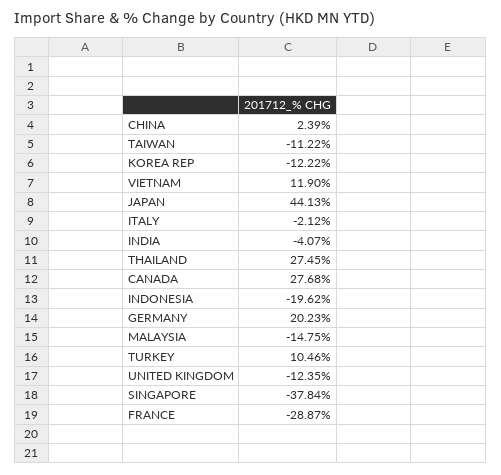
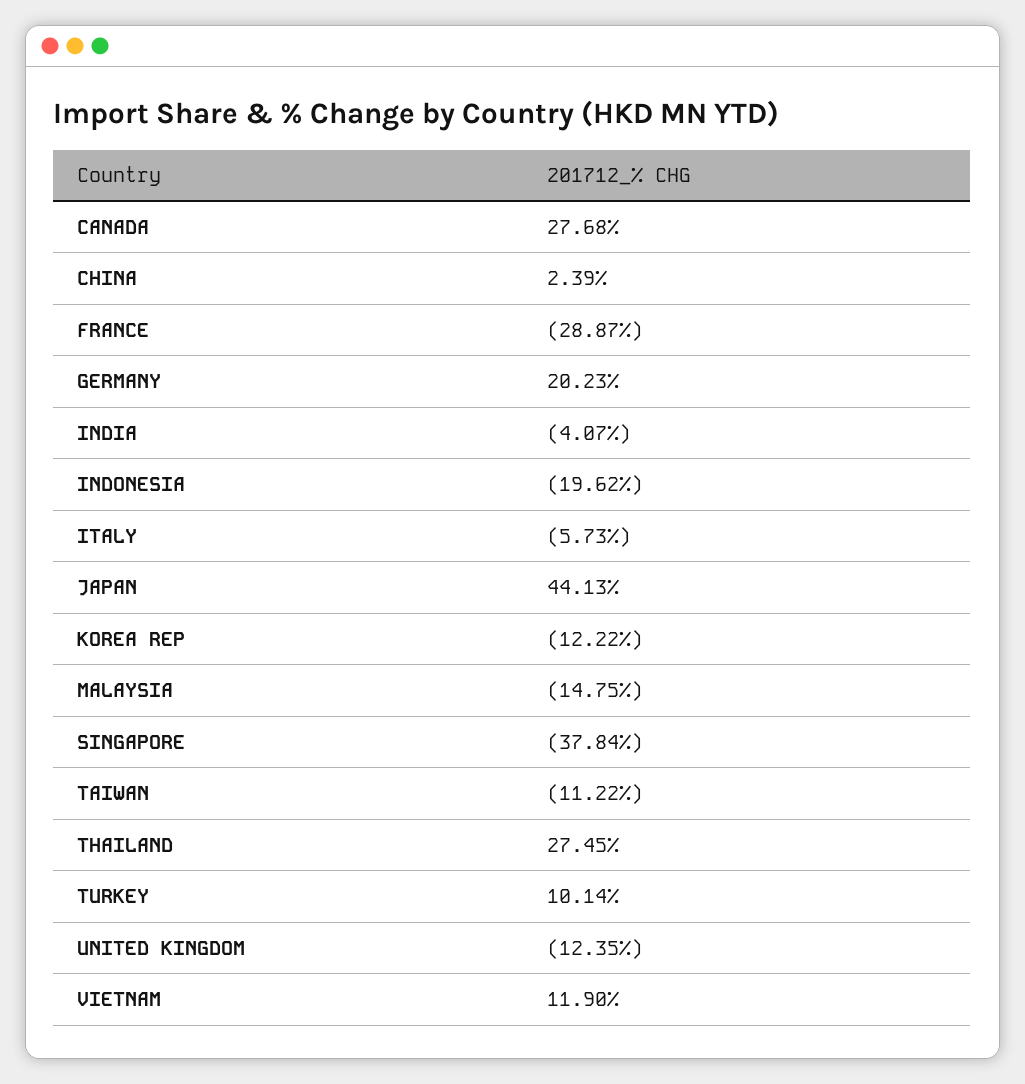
ITALY: -2.12 -> -5.73
TURKEY: 10.46 -> 10.14

